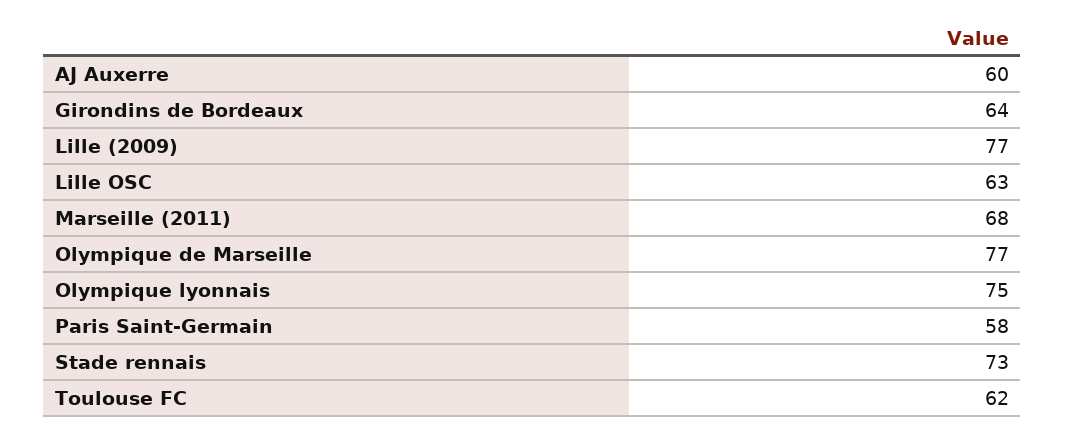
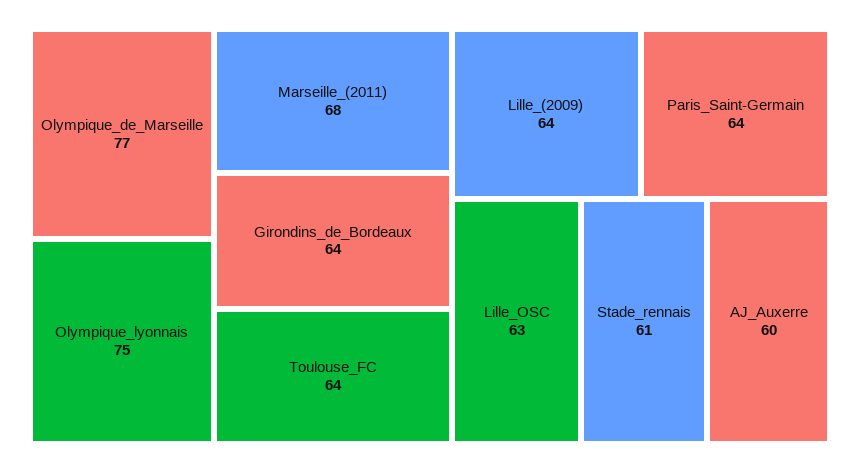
Lille (2009): 77 -> 64
Paris Saint-Germain: 58 -> 64
Stade rennais: 73 -> 61
Toulouse FC: 62 -> 64

